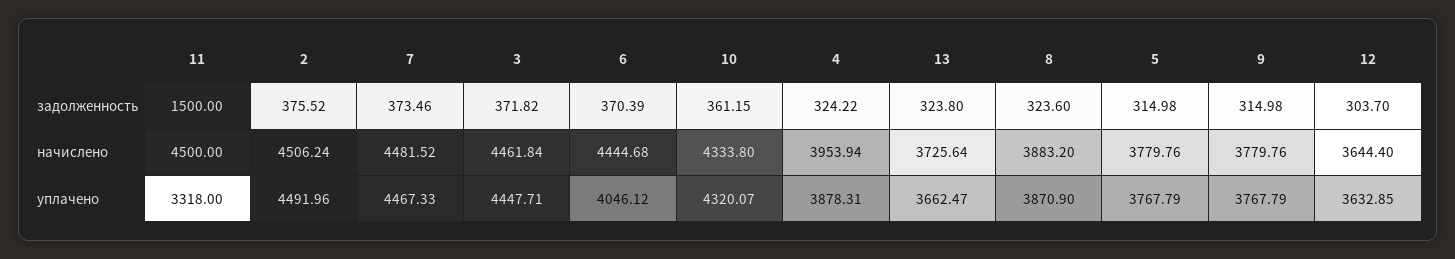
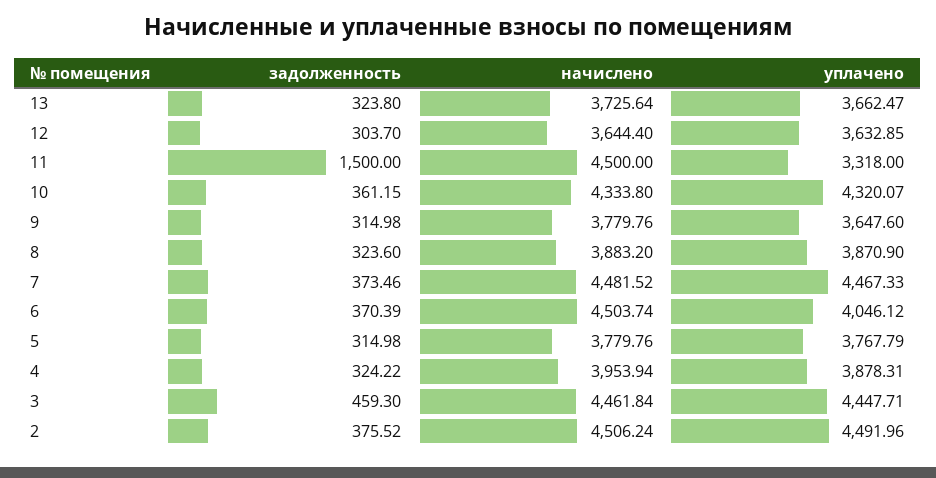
3, задолженность: 371.82 -> 459.3
6, начислено: 4444.68 -> 4503.74
9, уплачено: 3767.79 -> 3647.6

